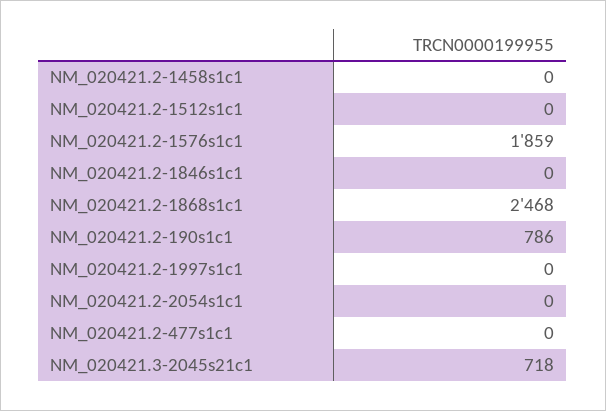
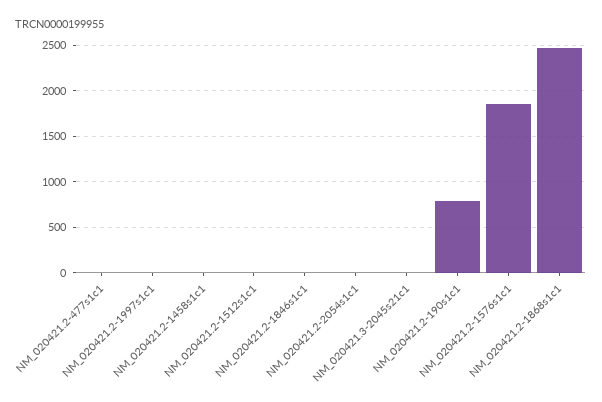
NM_020421.3-2045s21c1: 718 -> 0

